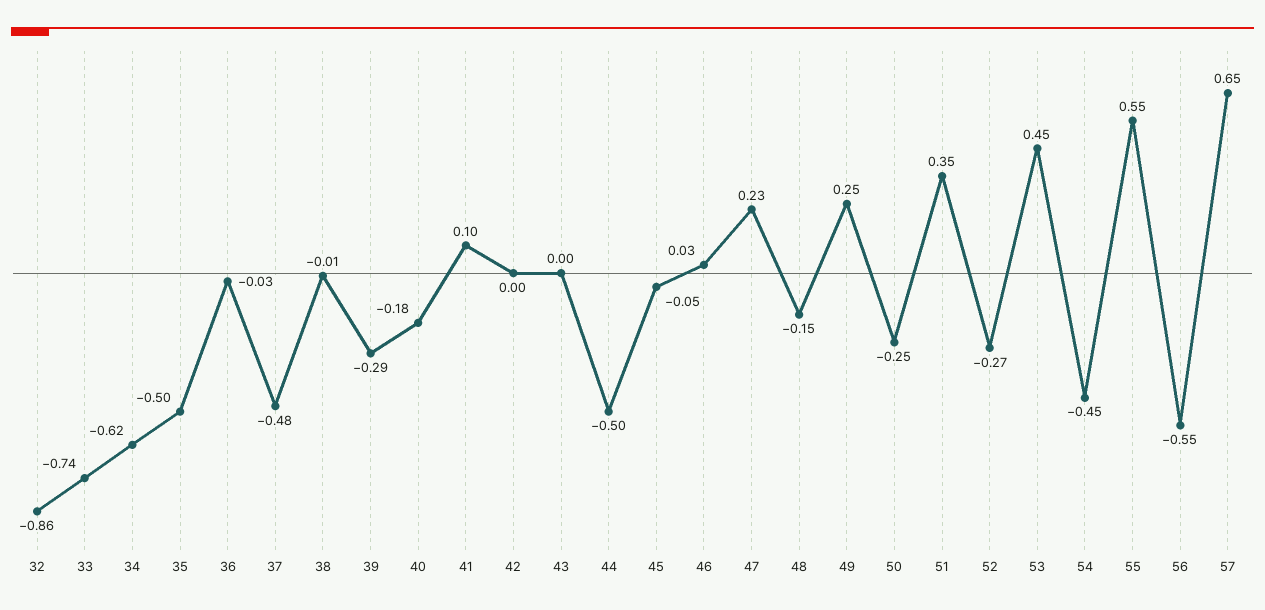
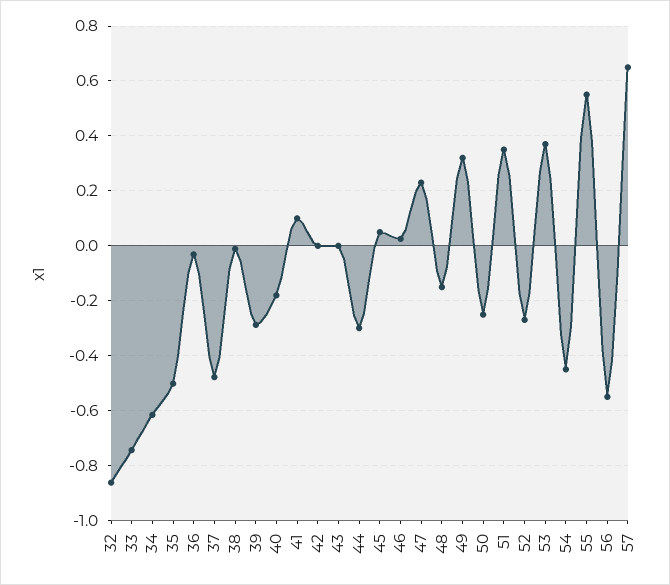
44: -0.5 -> -0.3
45: -0.05 -> 0.05
49: 0.25 -> 0.325
53: 0.45 -> 0.375

